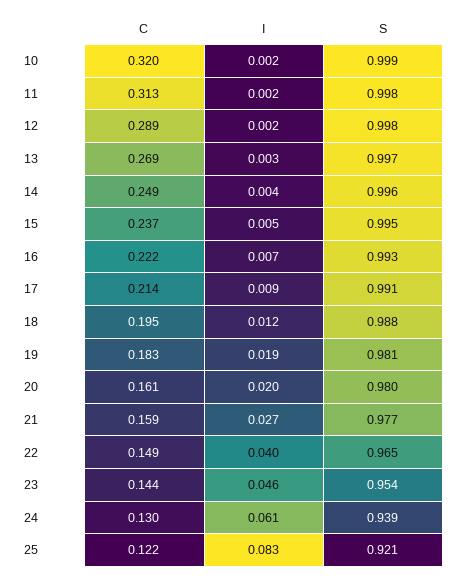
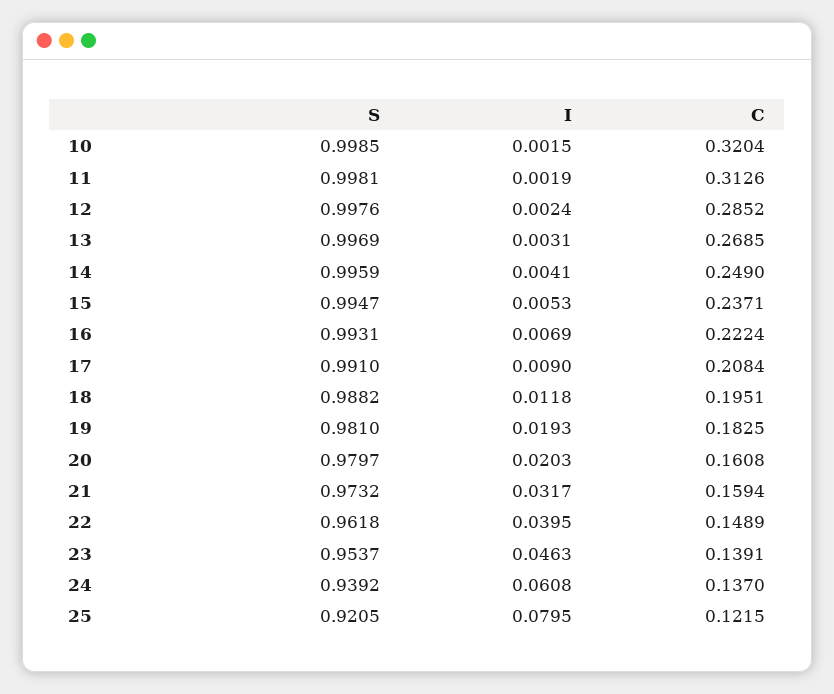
C, 12: 0.289 -> 0.2852
C, 17: 0.214 -> 0.2084
I, 21: 0.027 -> 0.0317
S, 21: 0.977 -> 0.9732
S, 22: 0.965 -> 0.9618
C, 23: 0.144 -> 0.1391
C, 24: 0.13 -> 0.137
I, 25: 0.083 -> 0.0795

